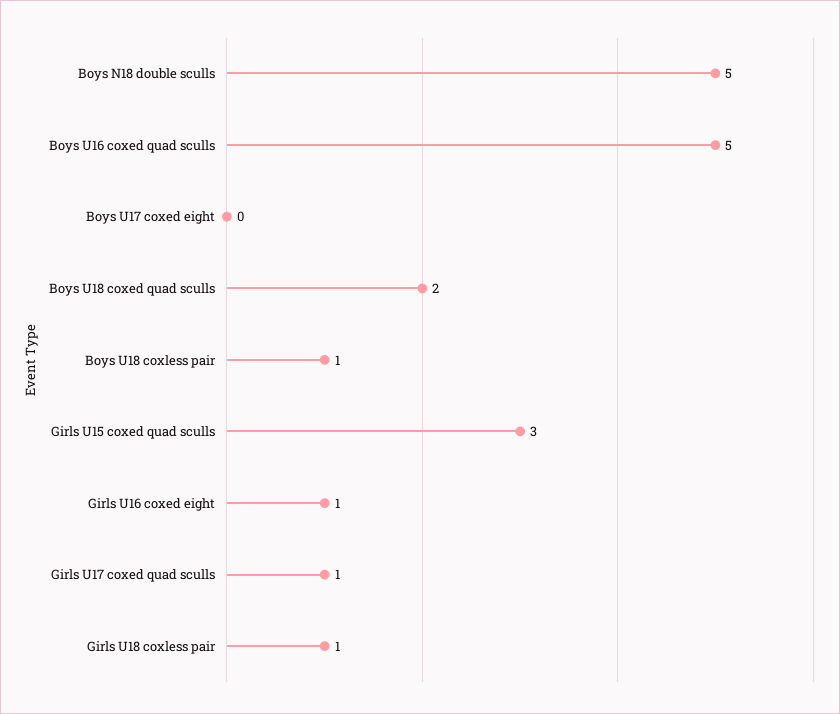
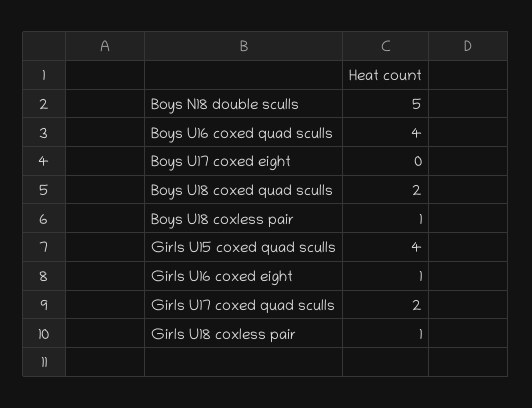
Boys U16 coxed quad sculls: 5 -> 4
Girls U15 coxed quad sculls: 3 -> 4
Girls U17 coxed quad sculls: 1 -> 2

